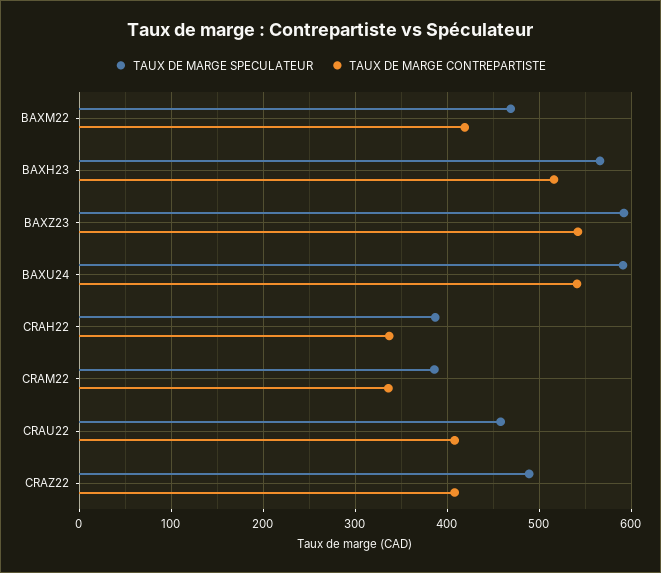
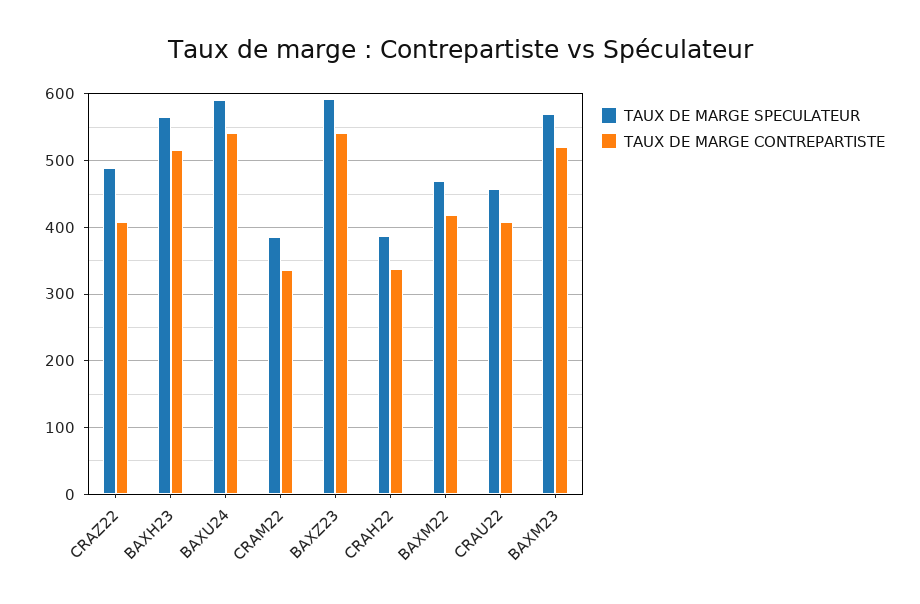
TAUX DE MARGE SPECULATEUR, BAXM23: none -> 570
TAUX DE MARGE CONTREPARTISTE, BAXM23: none -> 520

